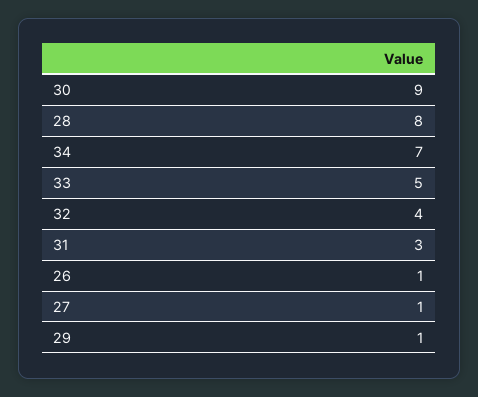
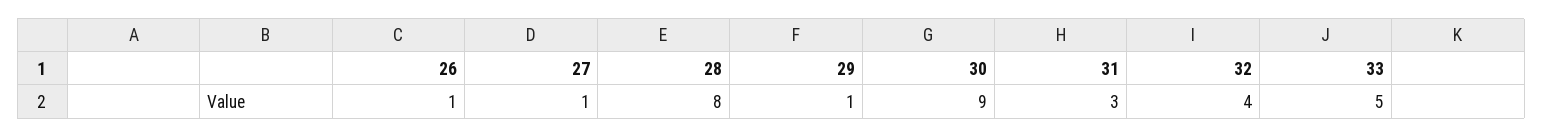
34: 7 -> none

